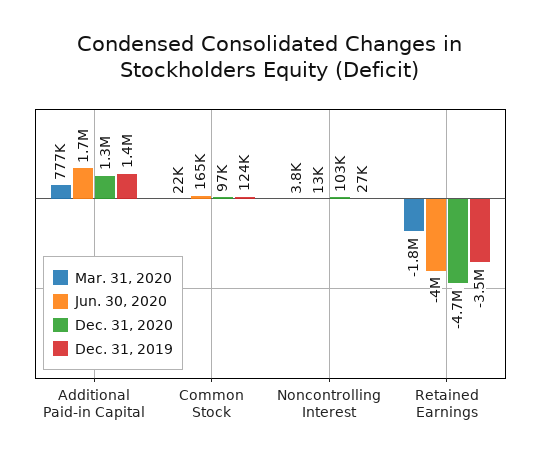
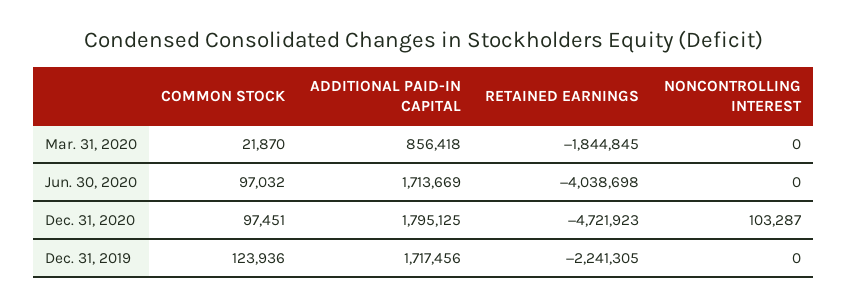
Mar. 31, 2020, Additional Paid-in Capital: 777000 -> 856418
Dec. 31, 2020, Additional Paid-in Capital: 1300000 -> 1795125
Dec. 31, 2019, Additional Paid-in Capital: 1400000 -> 1717456
Jun. 30, 2020, Common Stock: 165000 -> 97032
Mar. 31, 2020, Noncontrolling Interest: 3800 -> 0
Jun. 30, 2020, Noncontrolling Interest: 13000 -> 0
Dec. 31, 2019, Noncontrolling Interest: 27000 -> 0
Dec. 31, 2019, Retained Earnings: -3500000 -> -2241305

